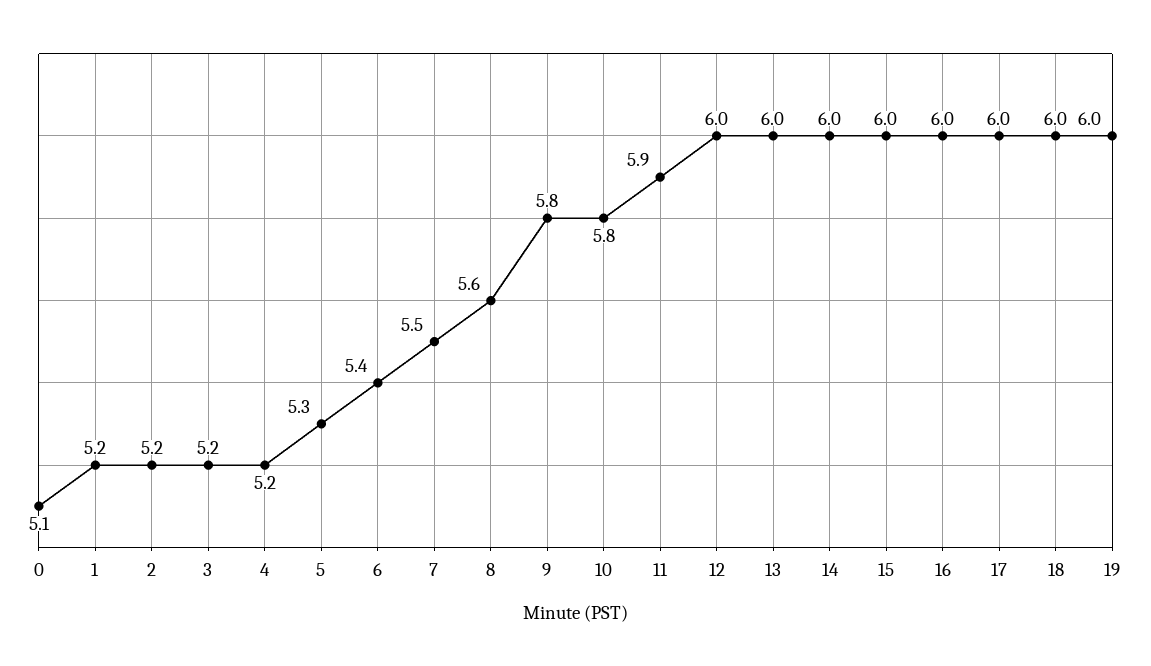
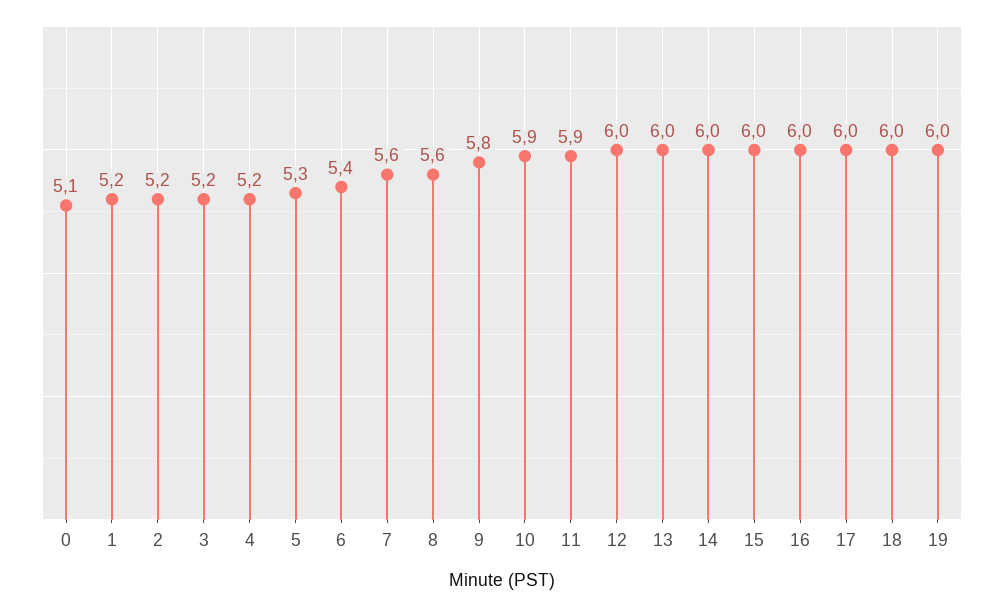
7: 5.5 -> 5.6
10: 5.8 -> 5.9

